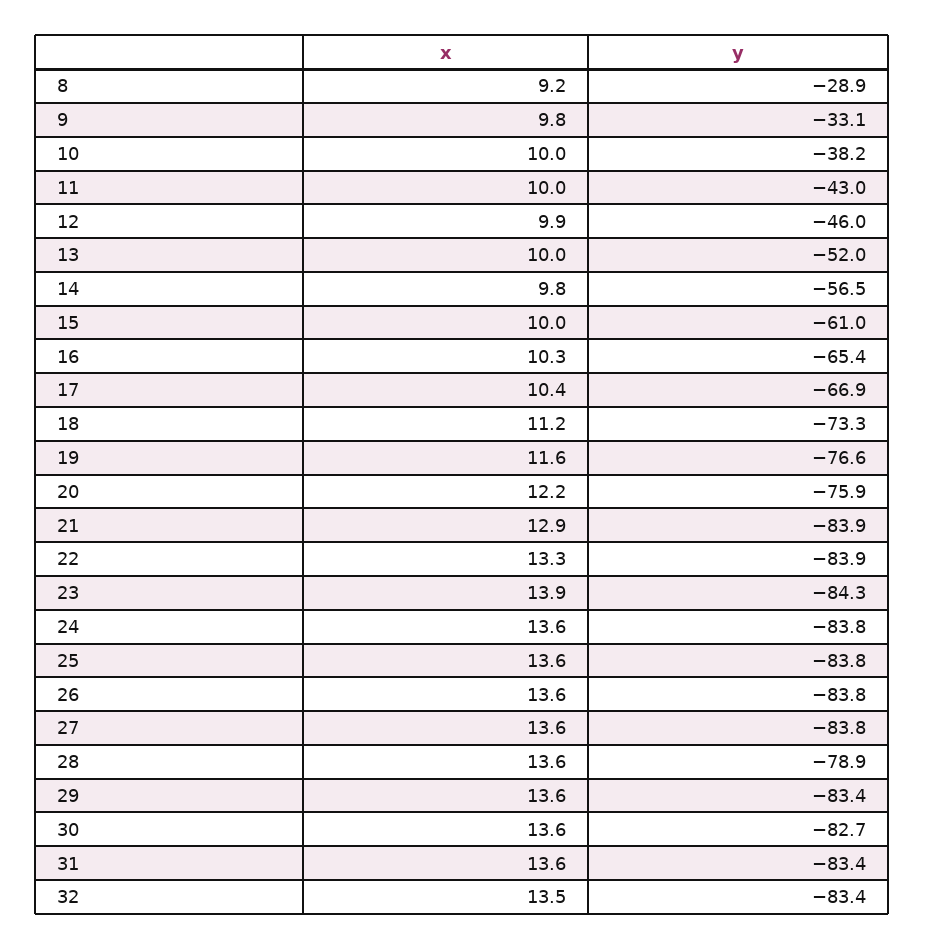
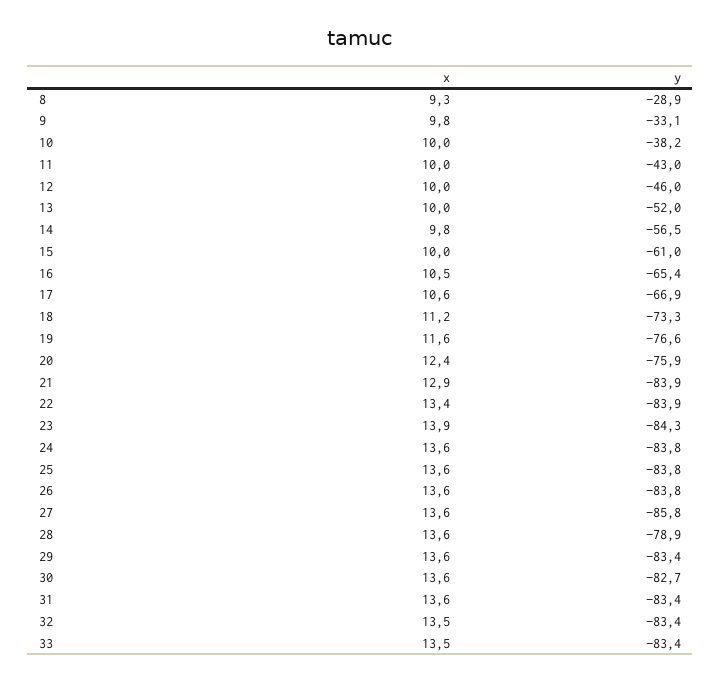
x, 8: 9.2 -> 9.3
x, 12: 9.9 -> 10
x, 16: 10.3 -> 10.5
x, 17: 10.4 -> 10.6
x, 20: 12.2 -> 12.4
x, 22: 13.3 -> 13.4
y, 27: -83.8 -> -85.8
x, 33: none -> 13.5
y, 33: none -> -83.4

